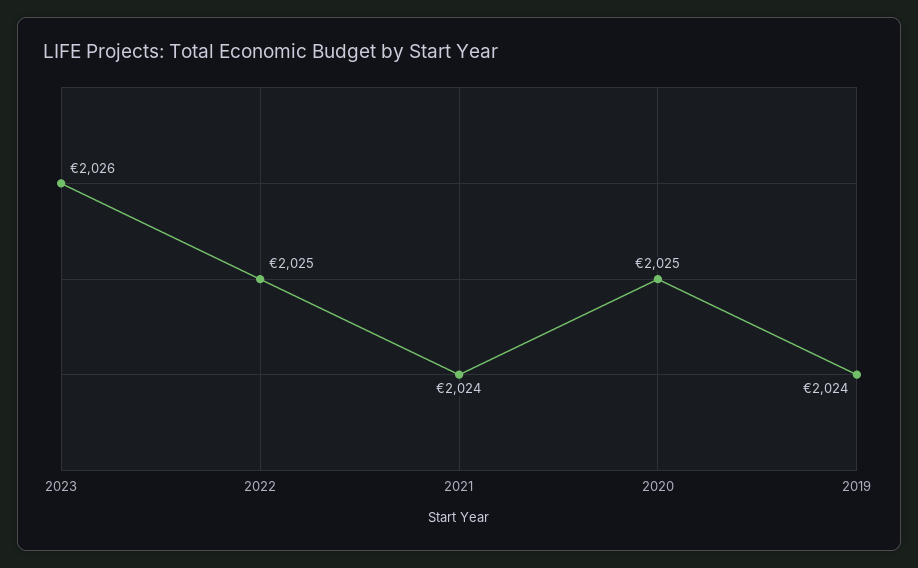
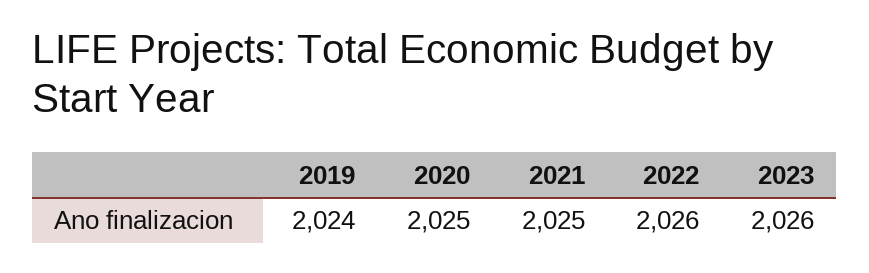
2022: 2025 -> 2026
2021: 2024 -> 2025

